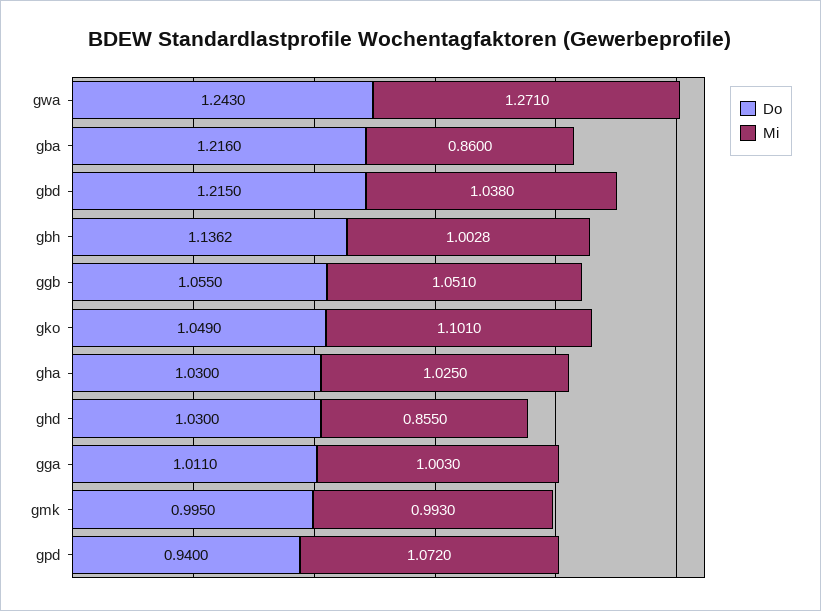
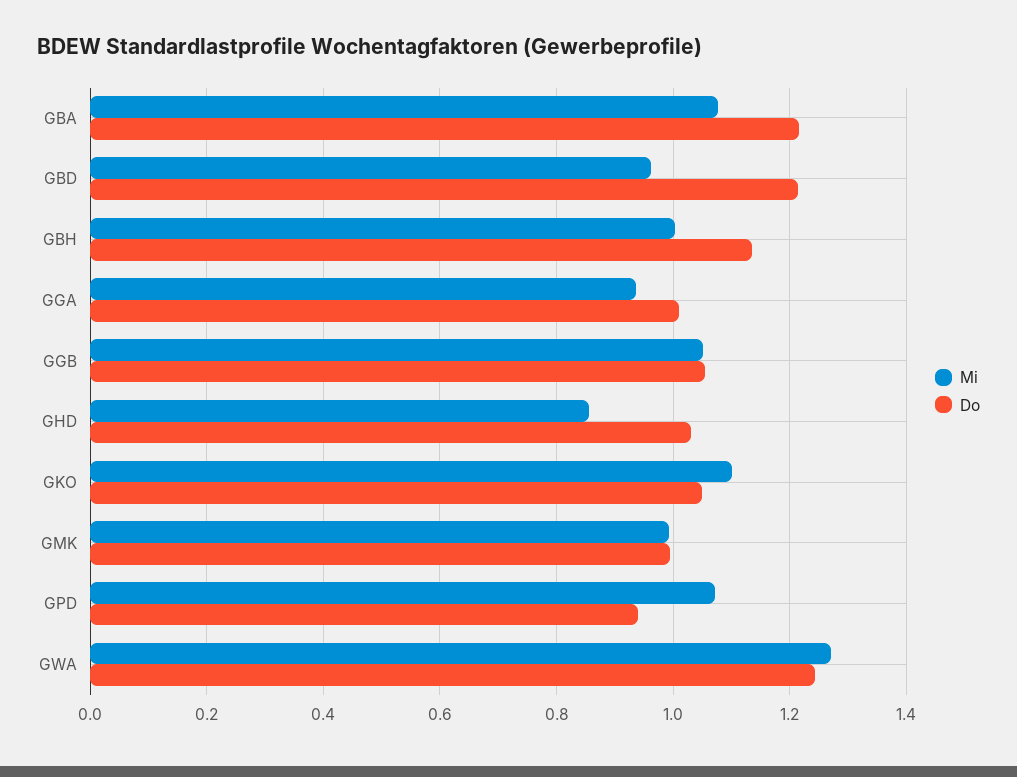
Mi, gba: 0.86 -> 1.08
Mi, gbd: 1.038 -> 0.96
Do, gha: 1.03 -> none
Mi, gha: 1.025 -> none
Mi, gga: 1.003 -> 0.94

